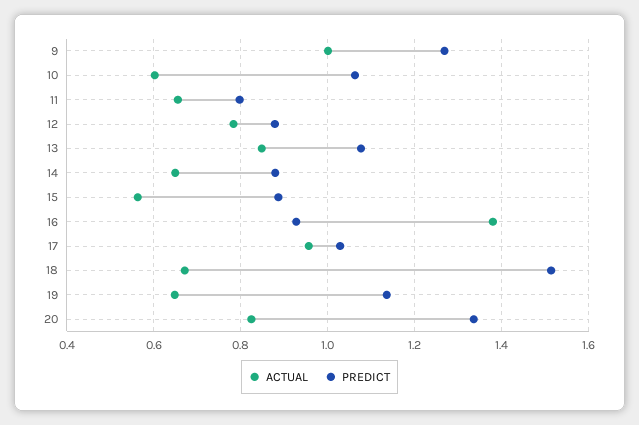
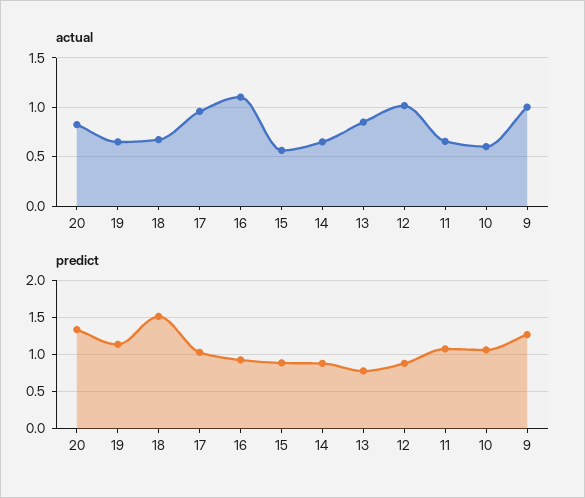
PREDICT, 11: 0.8 -> 1.1
ACTUAL, 12: 0.78 -> 1
PREDICT, 13: 1.08 -> 0.8
ACTUAL, 16: 1.38 -> 1.1

